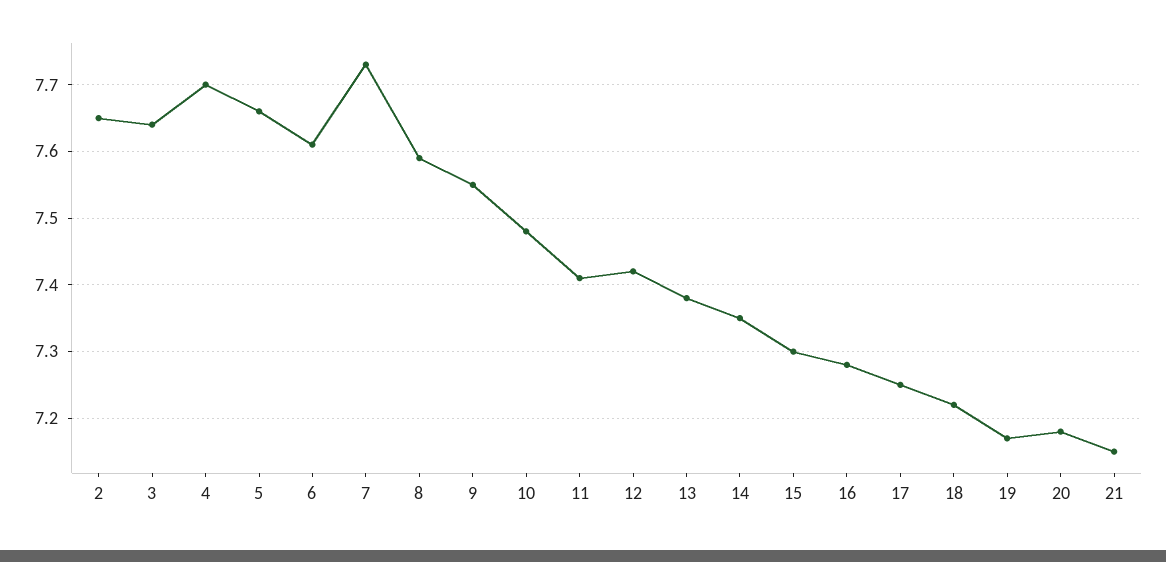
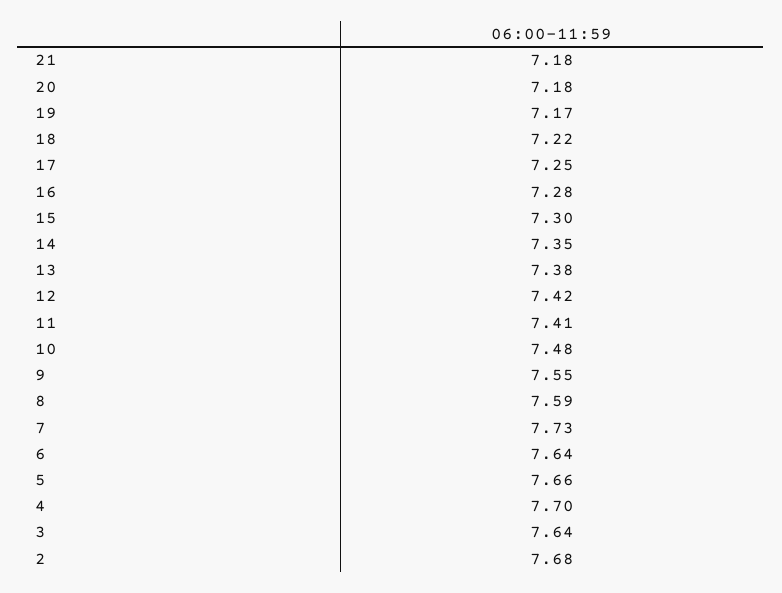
2: 7.65 -> 7.68
6: 7.61 -> 7.64
21: 7.15 -> 7.18

